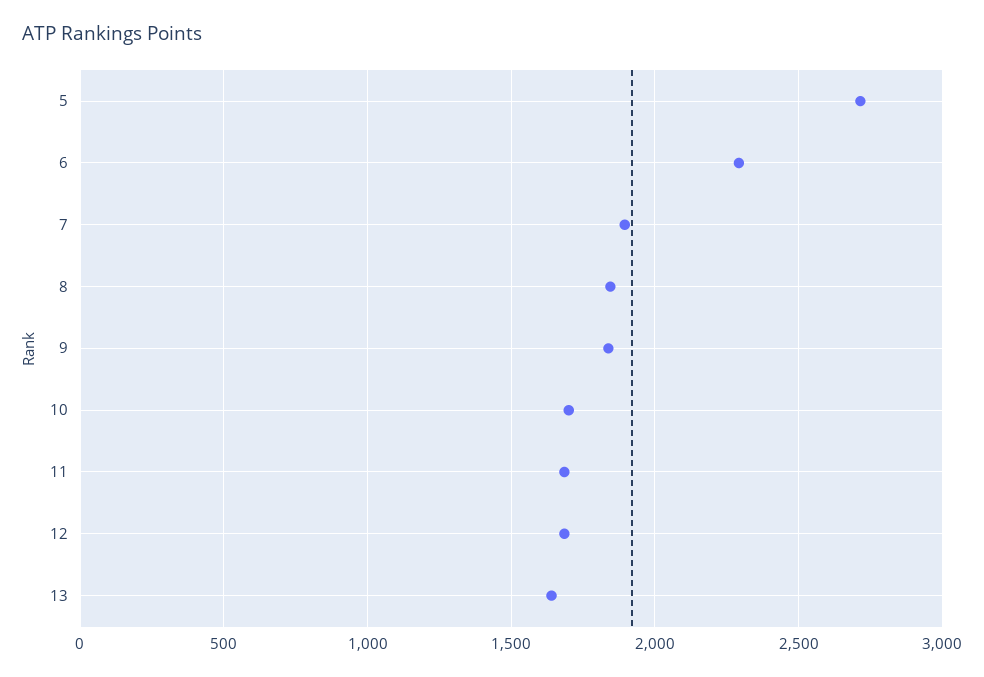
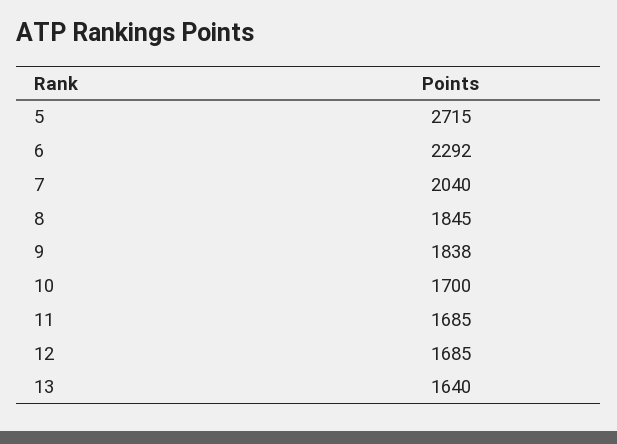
7: 1900 -> 2040

